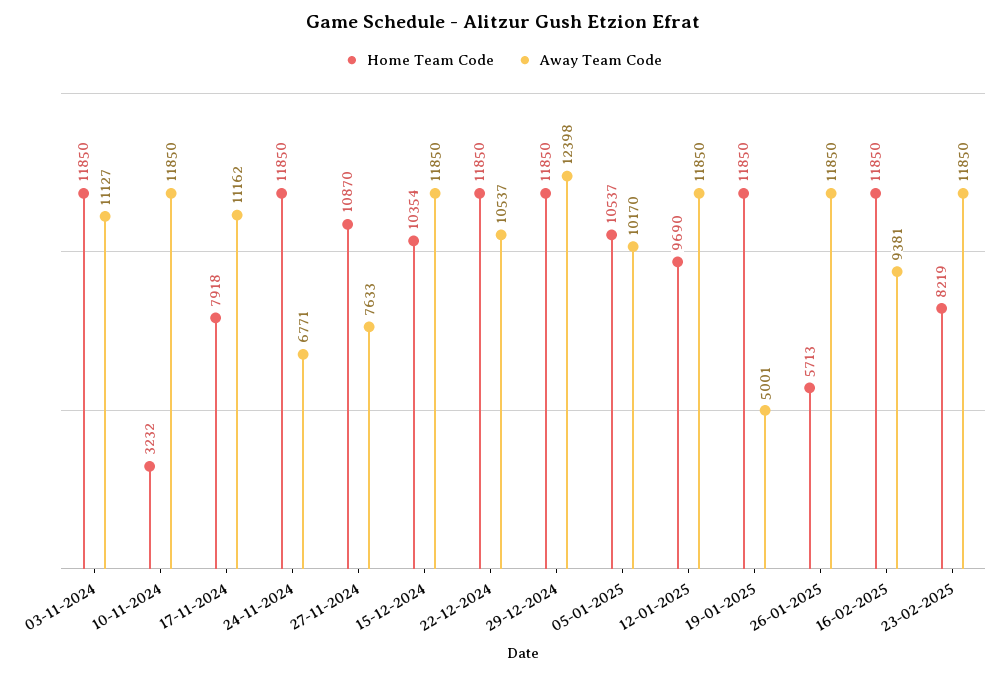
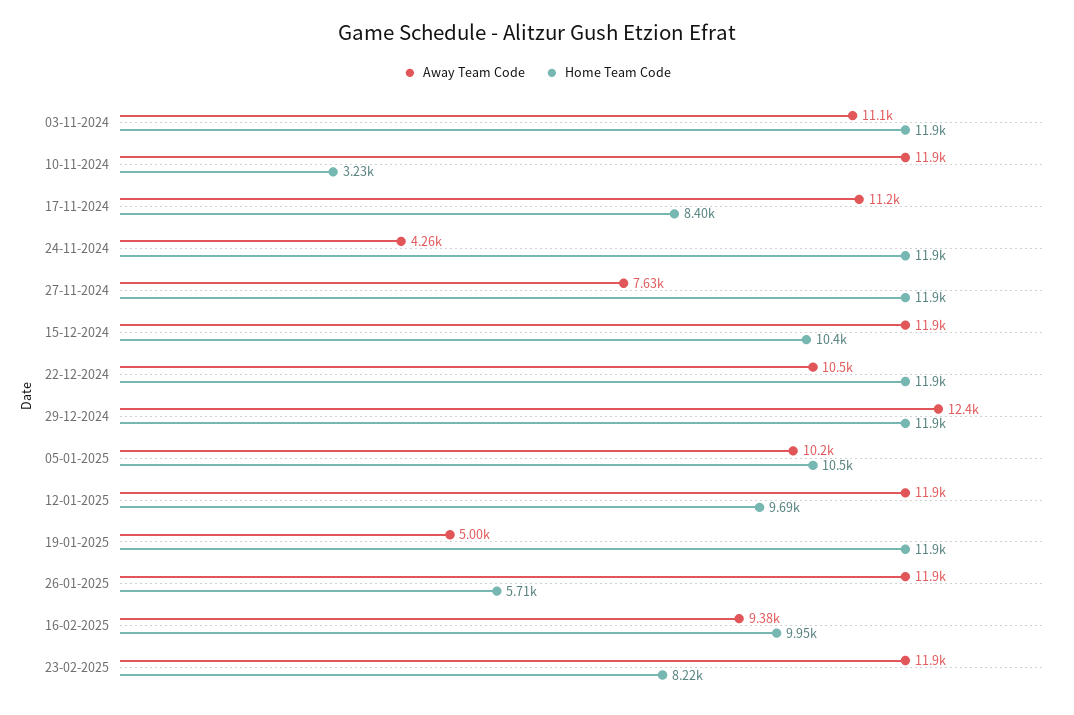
Home Team Code, 17-11-2024: 7918 -> 8400
Away Team Code, 24-11-2024: 6771 -> 4260
Home Team Code, 27-11-2024: 10870 -> 11900
Home Team Code, 16-02-2025: 11850 -> 9950

